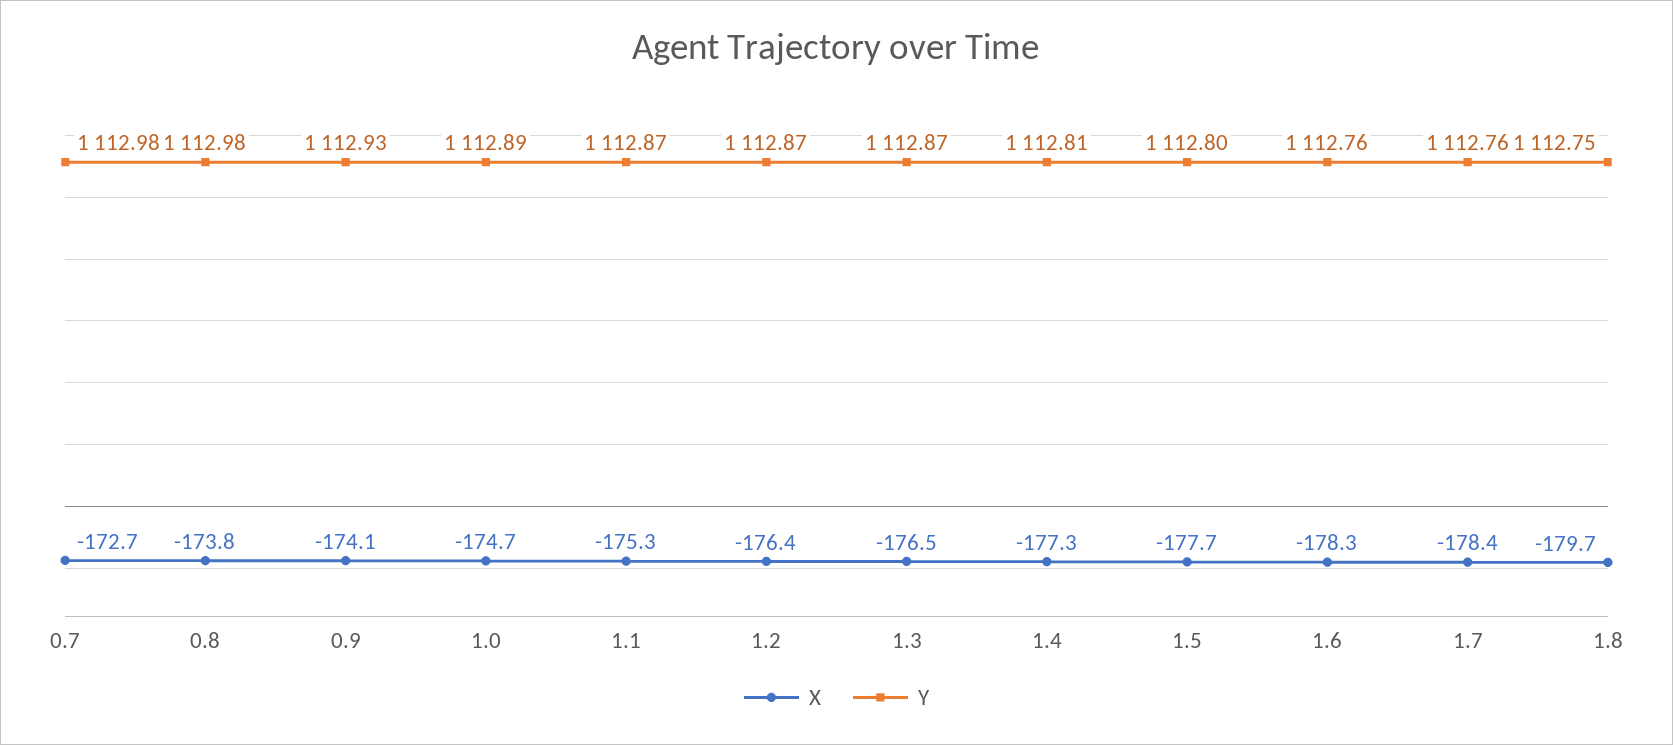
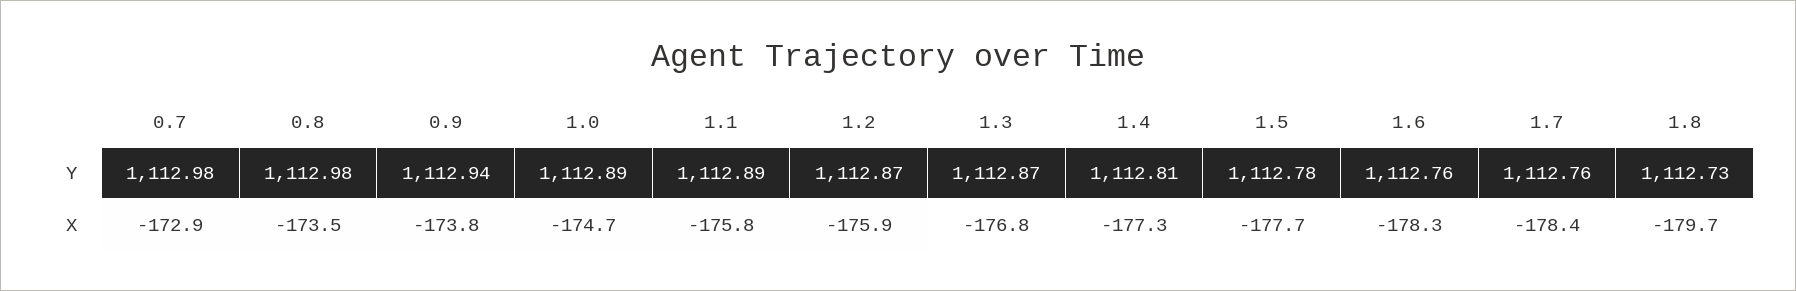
X, 0.7: -172.7 -> -172.9
X, 0.8: -173.8 -> -173.5
X, 0.9: -174.1 -> -173.8
Y, 0.9: 1112.93 -> 1112.94
X, 1.1: -175.3 -> -175.8
Y, 1.1: 1112.87 -> 1112.89
X, 1.2: -176.4 -> -175.9
X, 1.3: -176.5 -> -176.8
Y, 1.5: 1112.8 -> 1112.78
Y, 1.8: 1112.75 -> 1112.73

